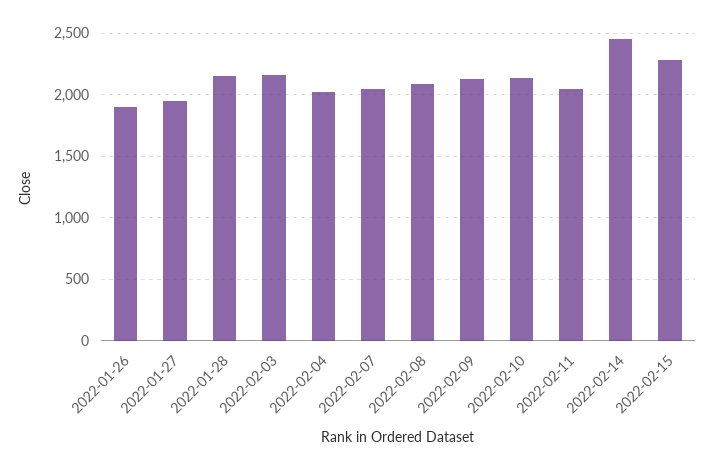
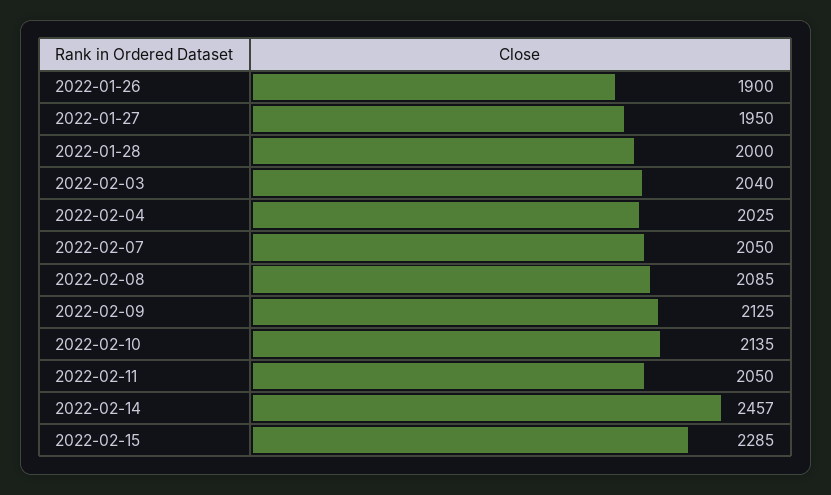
2022-01-28: 2150 -> 2000
2022-02-03: 2150 -> 2040

